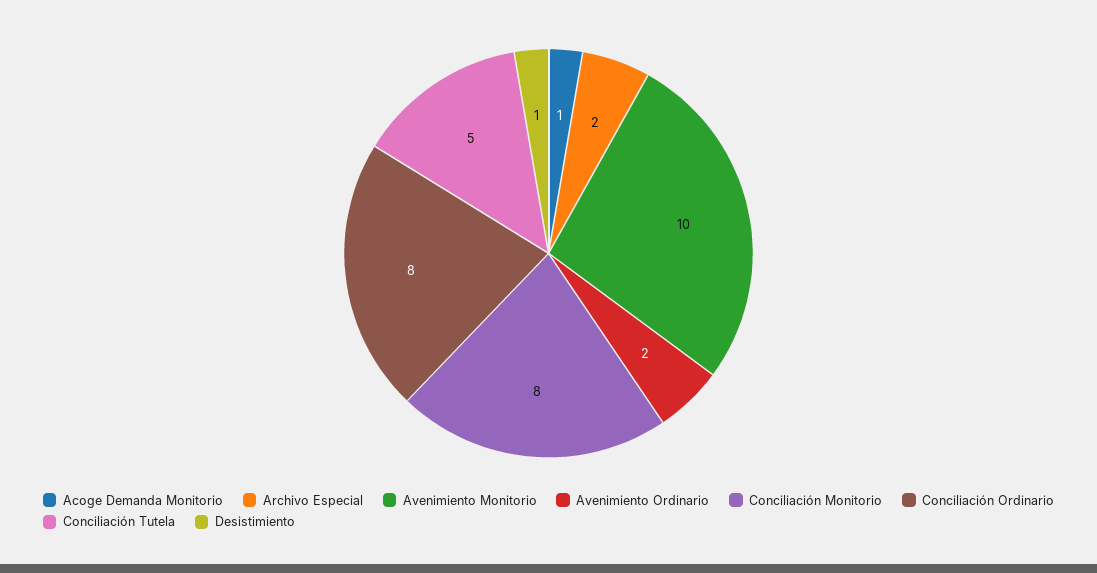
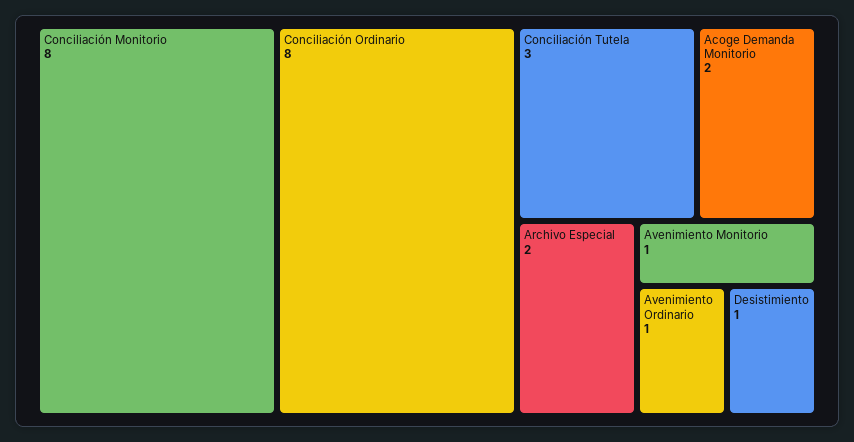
Acoge Demanda Monitorio: 1 -> 2
Avenimiento Monitorio: 10 -> 1
Avenimiento Ordinario: 2 -> 1
Conciliación Tutela: 5 -> 3

